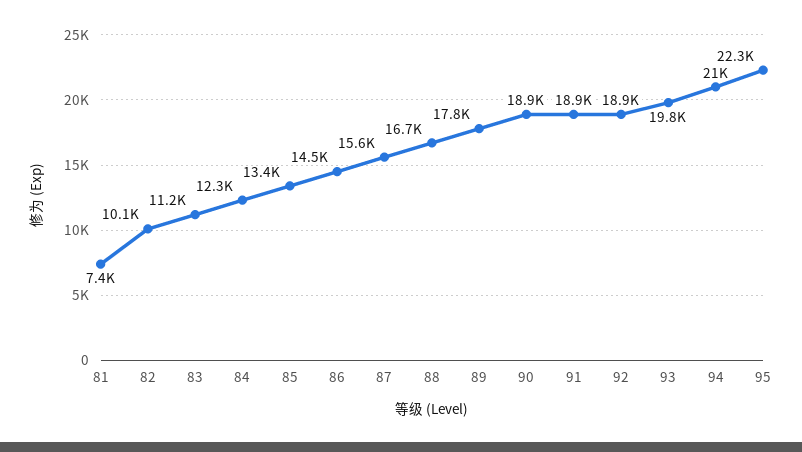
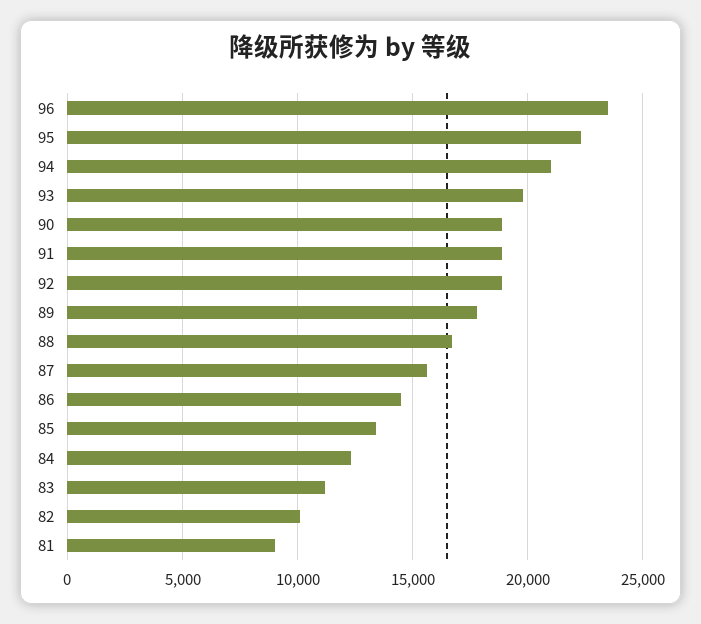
81: 7400 -> 9000
96: none -> 23500

